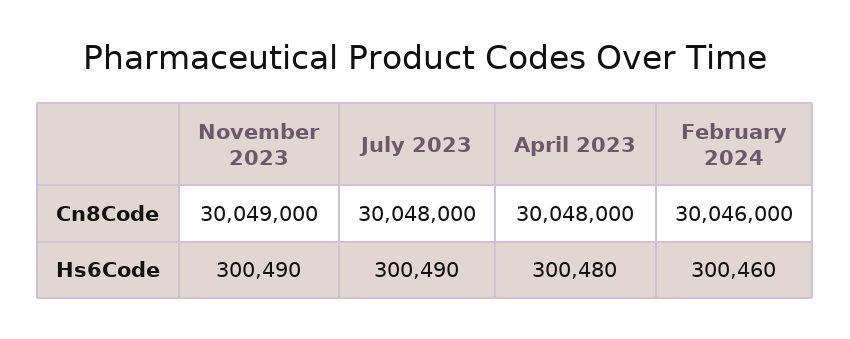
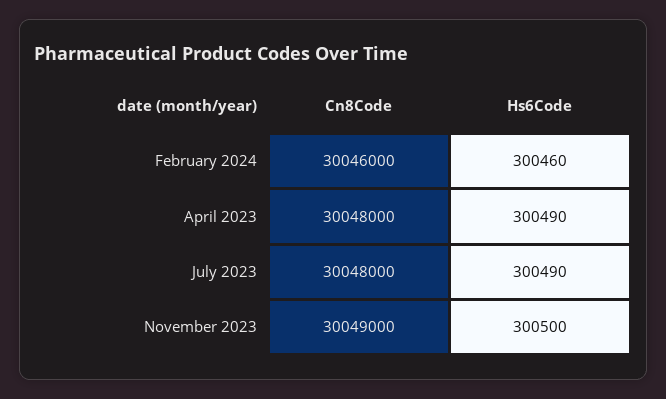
November 2023, Hs6Code: 300490 -> 300500
April 2023, Hs6Code: 300480 -> 300490

